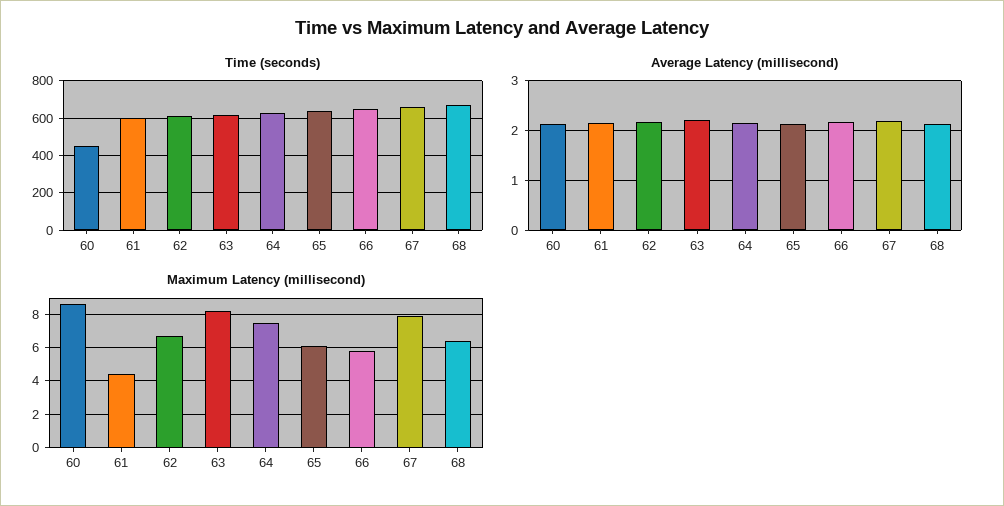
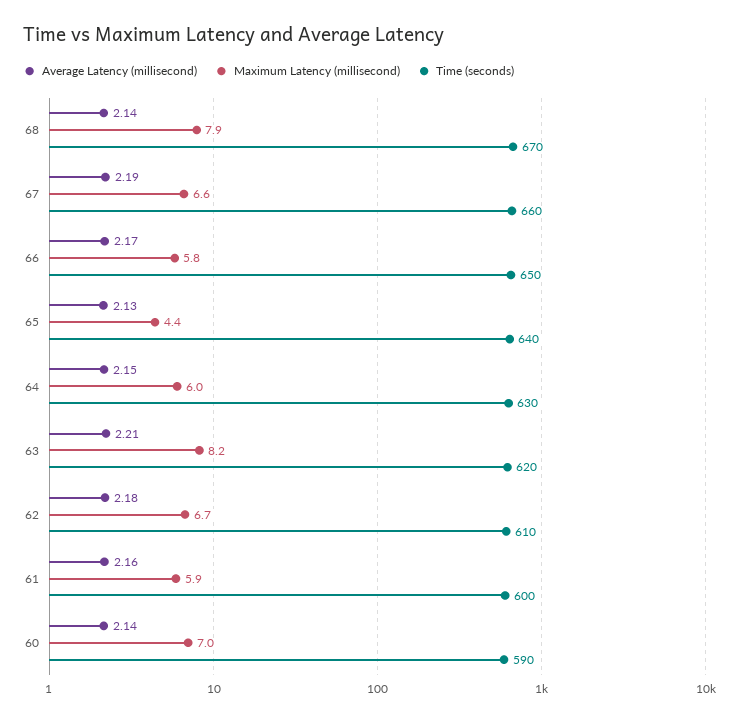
Time (seconds), 60: 450 -> 590
Maximum Latency (millisecond), 60: 8.5 -> 7
Maximum Latency (millisecond), 61: 4.5 -> 5.9
Maximum Latency (millisecond), 64: 7.5 -> 6
Maximum Latency (millisecond), 65: 6 -> 4.4
Maximum Latency (millisecond), 67: 8 -> 6.6
Maximum Latency (millisecond), 68: 6.5 -> 7.9

